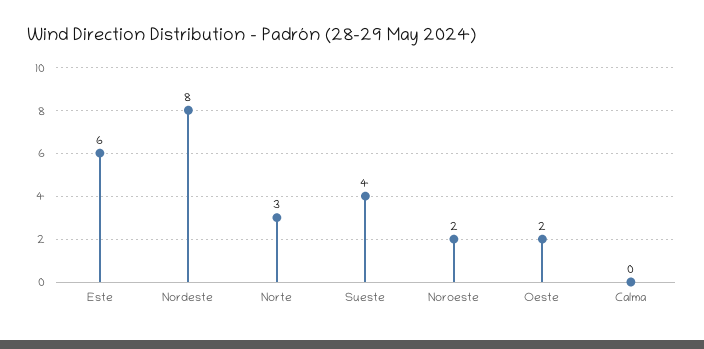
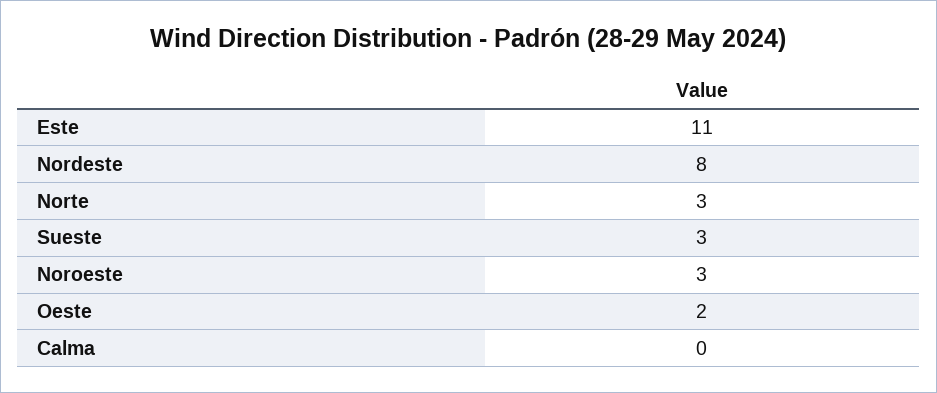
Este: 6 -> 11
Sueste: 4 -> 3
Noroeste: 2 -> 3

